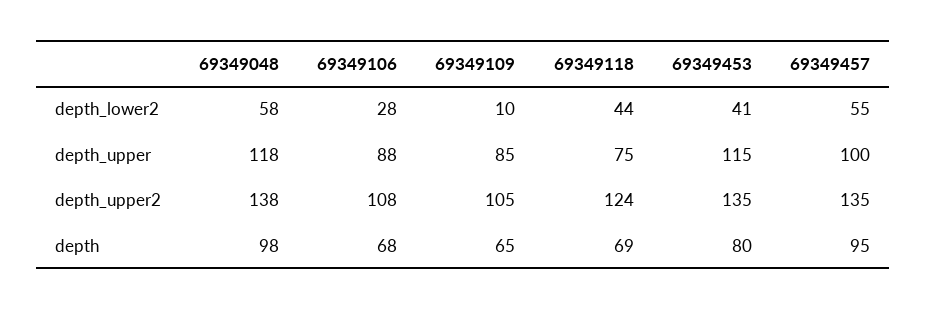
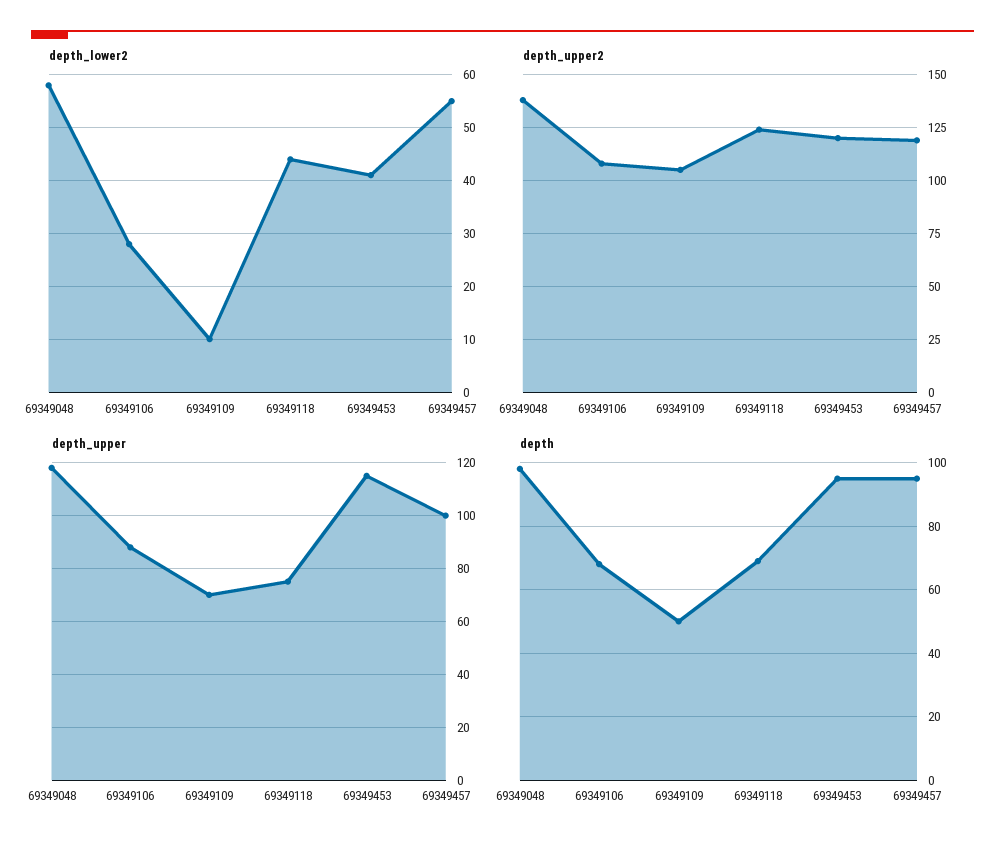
depth_upper, 69349109: 85 -> 70
depth_upper2, 69349453: 135 -> 120
depth_upper2, 69349457: 135 -> 120
depth, 69349109: 65 -> 50
depth, 69349453: 80 -> 95

